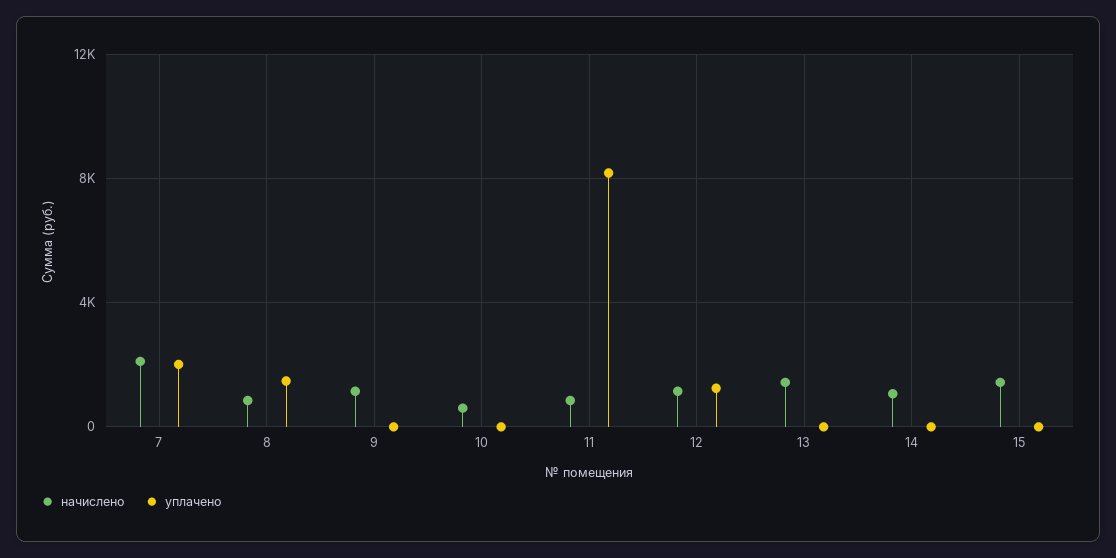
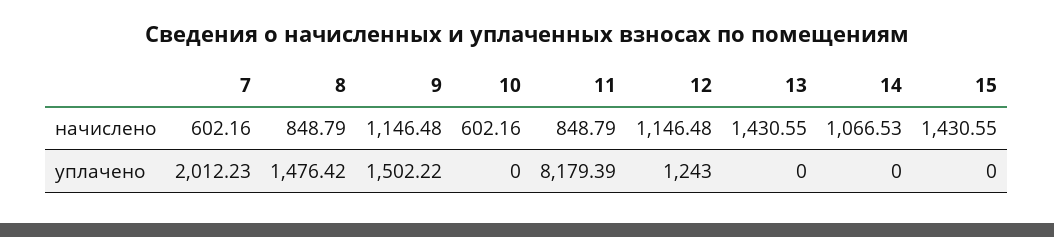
начислено, 7: 2000 -> 602.16
уплачено, 9: 0 -> 1502.22

